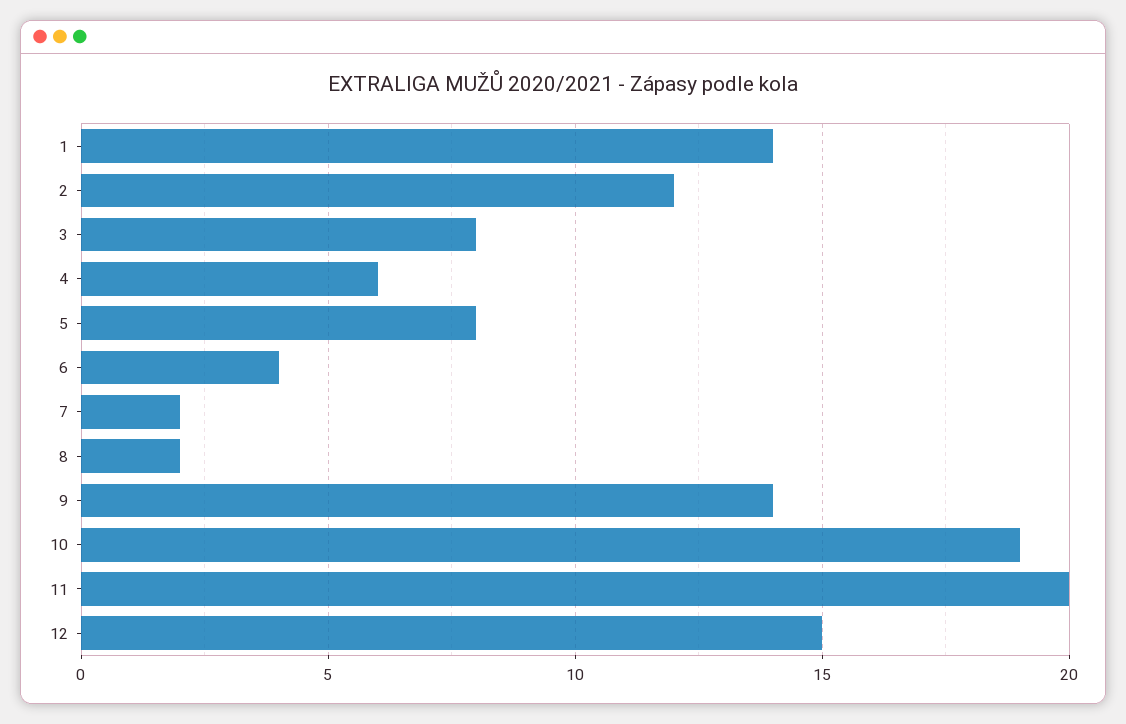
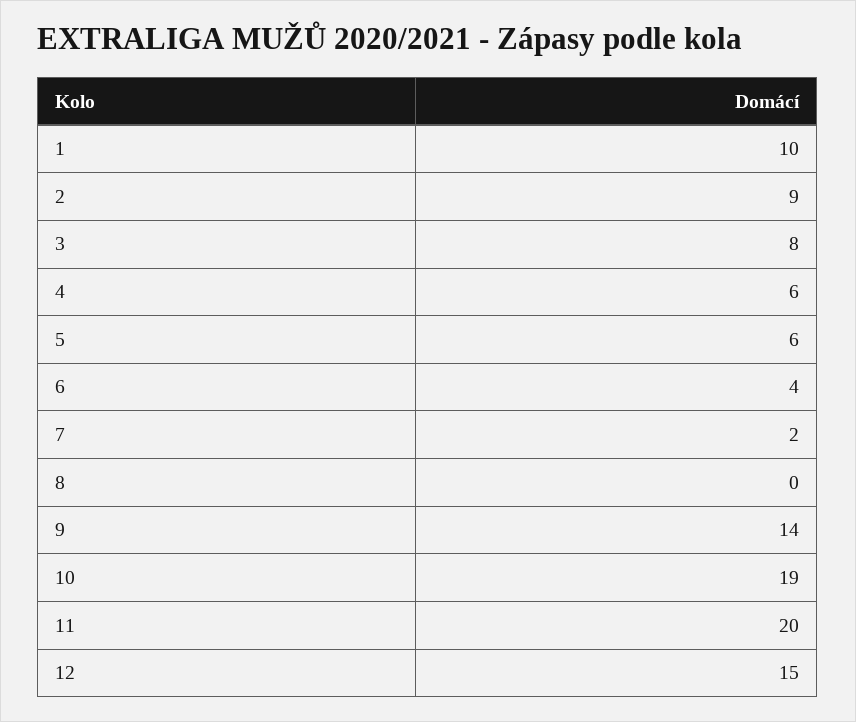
1: 14 -> 10
2: 12 -> 9
5: 8 -> 6
8: 2 -> 0

